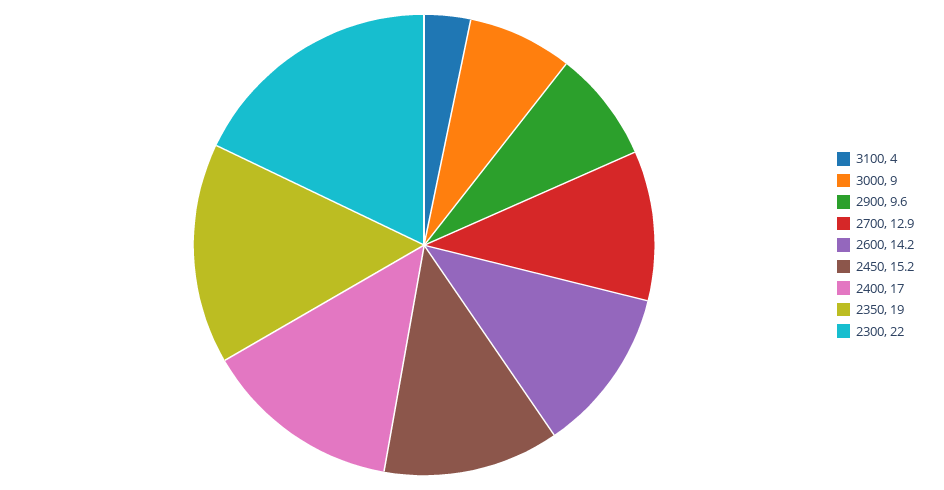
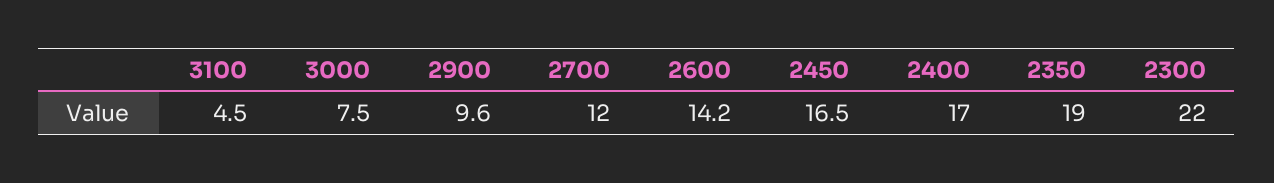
3100: 4 -> 4.5
3000: 9 -> 7.5
2700: 12.9 -> 12
2450: 15.2 -> 16.5

